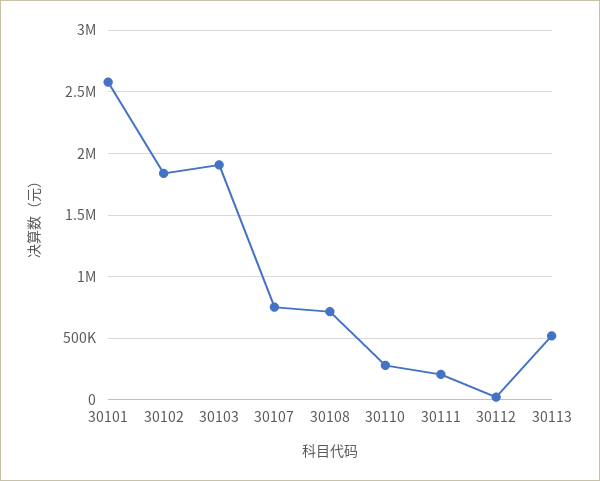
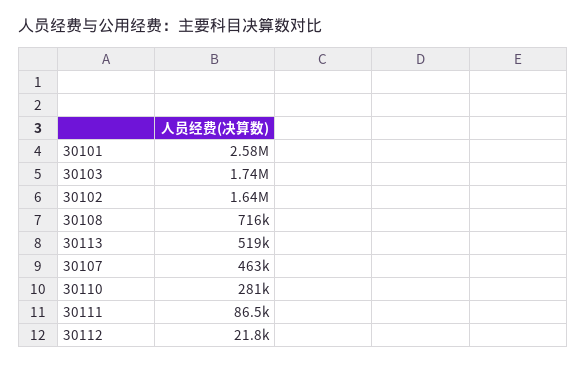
30102: 1850000 -> 1640000
30103: 1900000 -> 1740000
30107: 750000 -> 463000
30111: 200000 -> 86500

